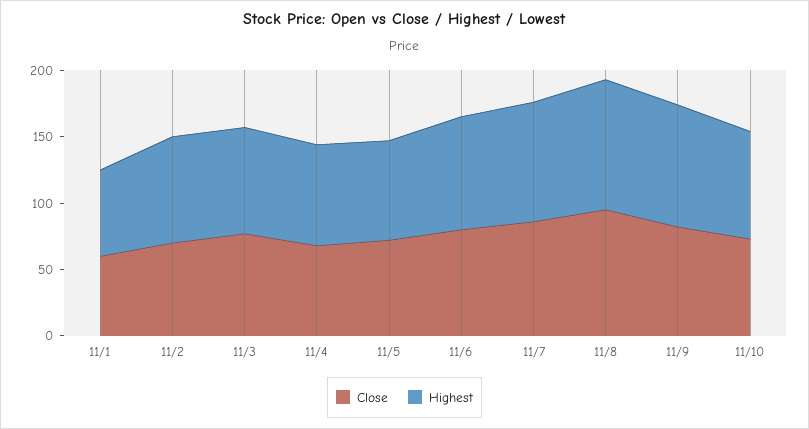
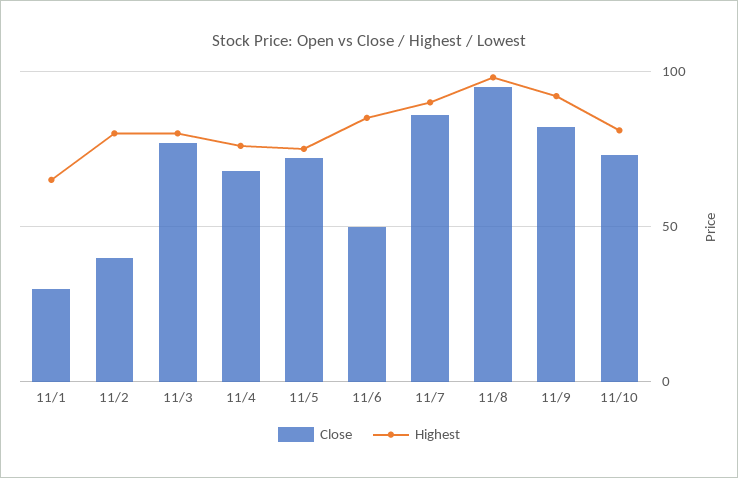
Close, 11/1: 60 -> 30
Close, 11/2: 70 -> 40
Close, 11/6: 80 -> 50

